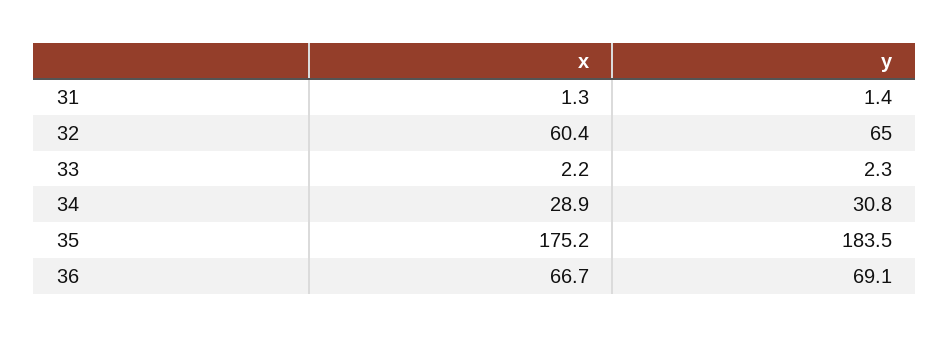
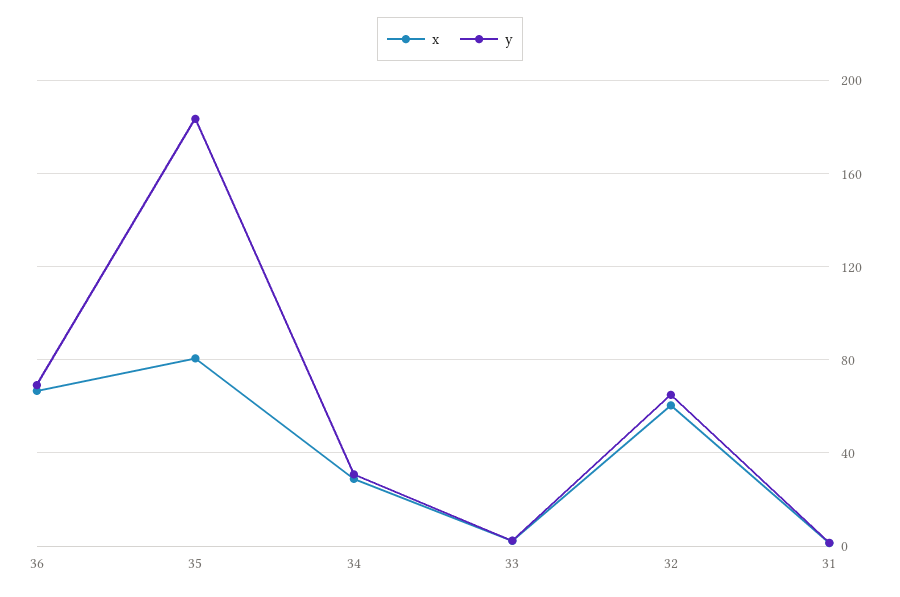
x, 35: 175.2 -> 80

